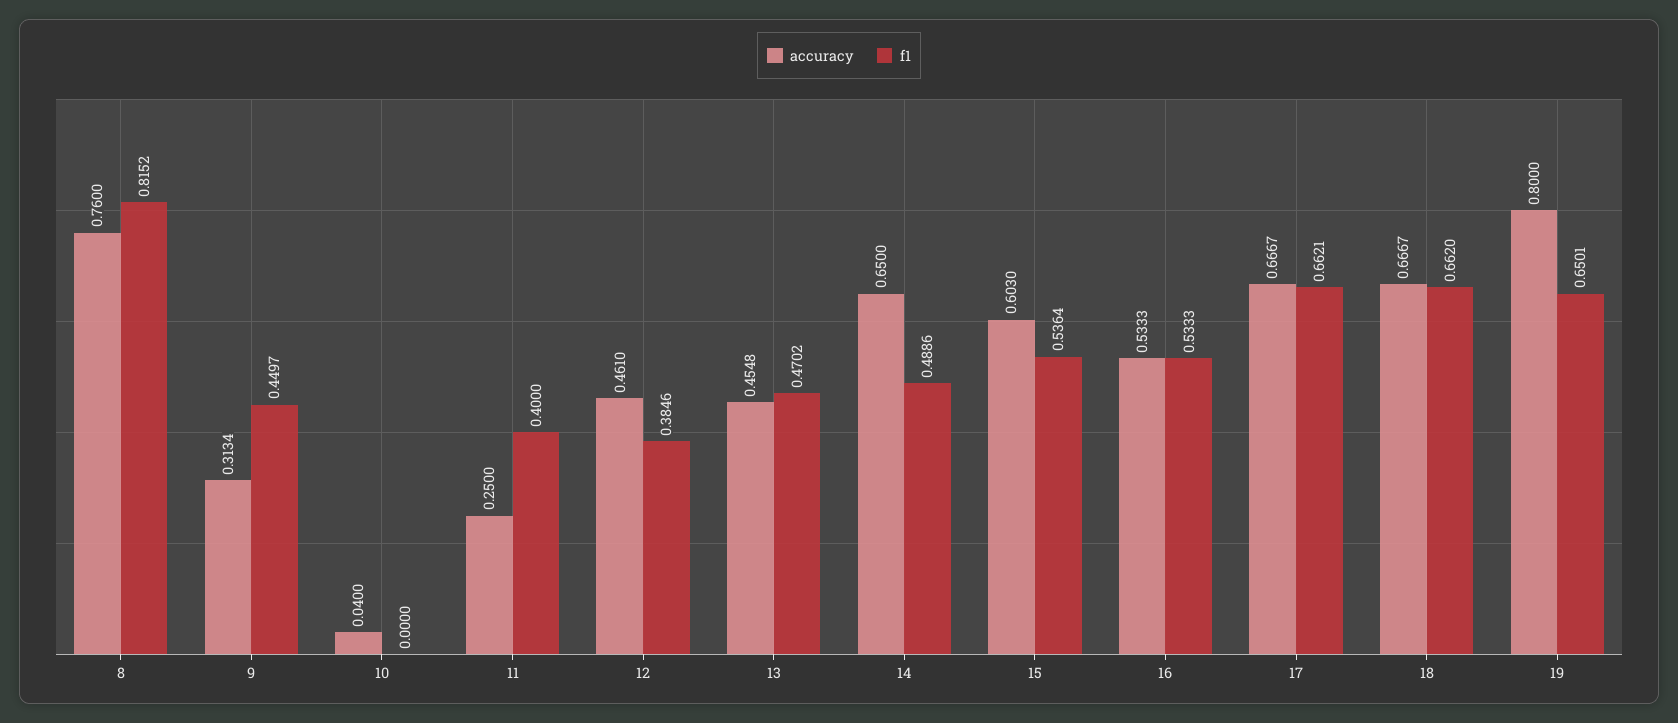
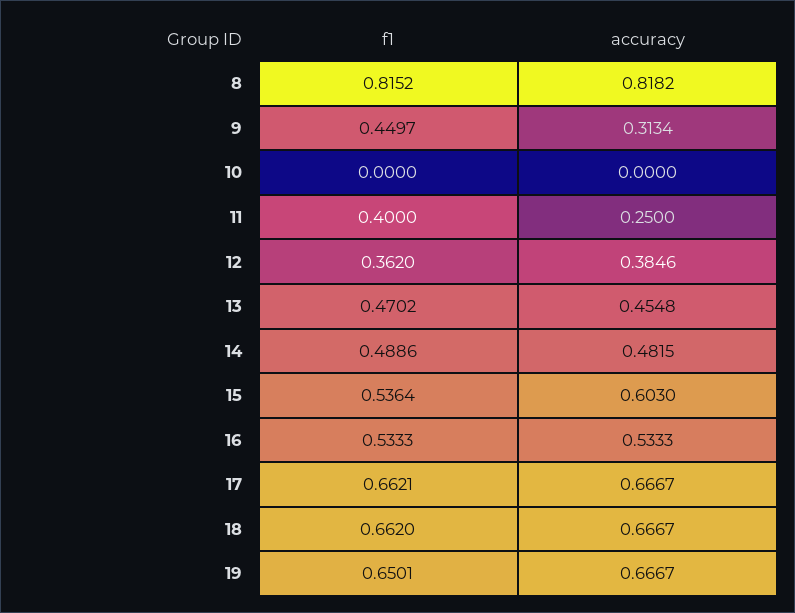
accuracy, 8: 0.76 -> 0.8182
accuracy, 10: 0.04 -> 0
accuracy, 12: 0.461 -> 0.3846
f1, 12: 0.3846 -> 0.362
accuracy, 14: 0.65 -> 0.4815
accuracy, 19: 0.8 -> 0.6667

